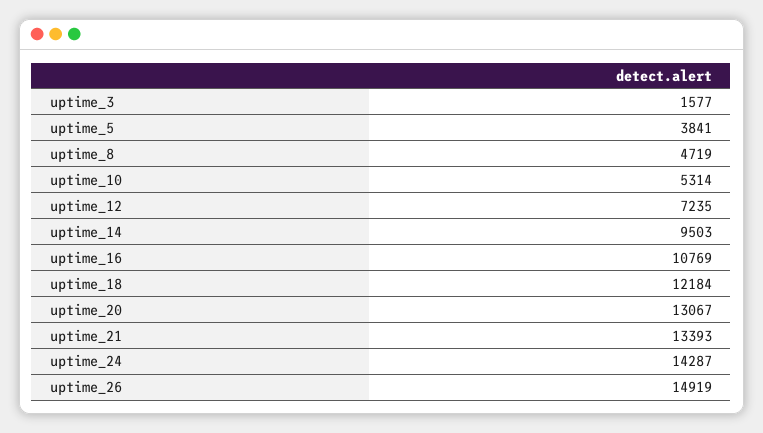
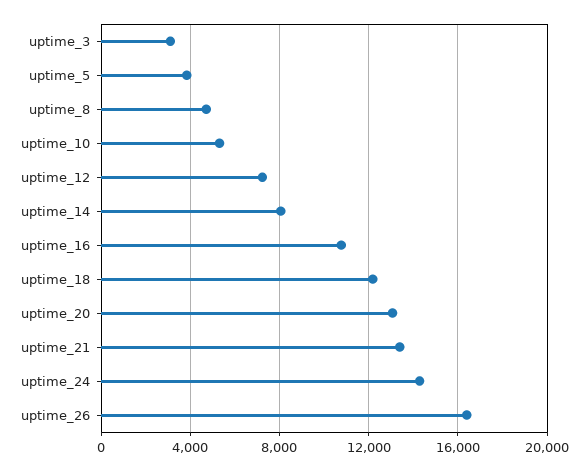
uptime_3: 1577 -> 3000
uptime_14: 9503 -> 8000
uptime_26: 14919 -> 16500

